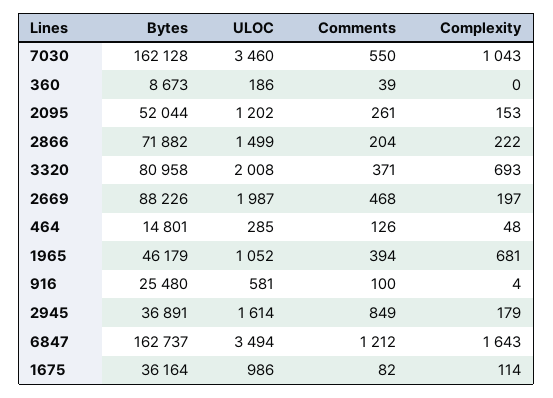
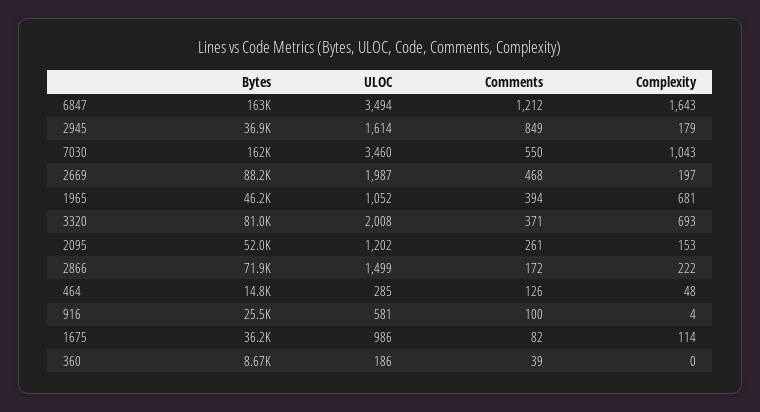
Comments, 2866: 204 -> 172

